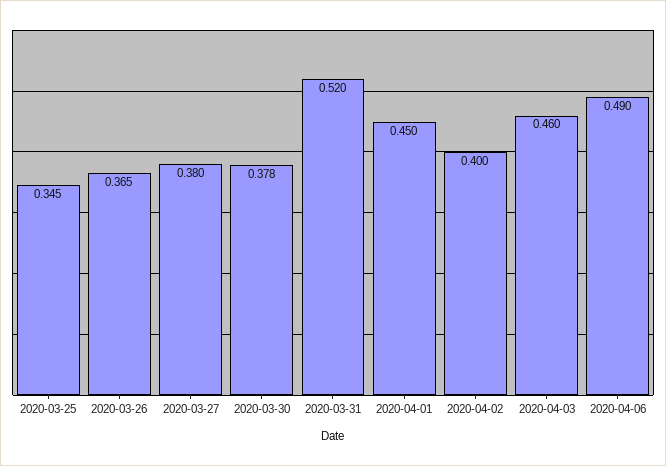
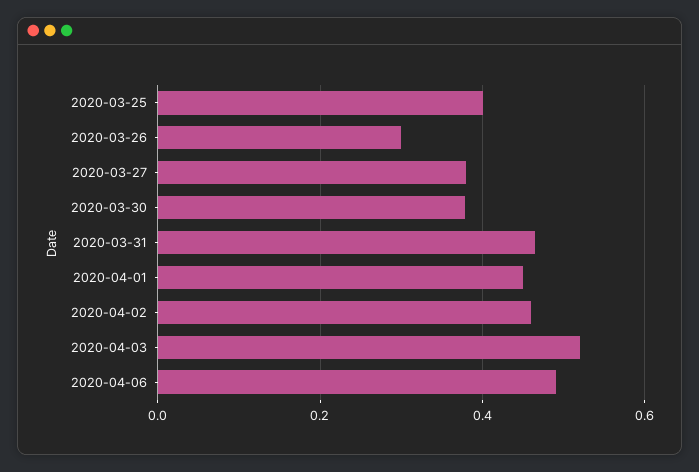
2020-03-25: 0.345 -> 0.4
2020-03-26: 0.365 -> 0.3
2020-03-31: 0.52 -> 0.46
2020-04-02: 0.4 -> 0.46
2020-04-03: 0.46 -> 0.52

